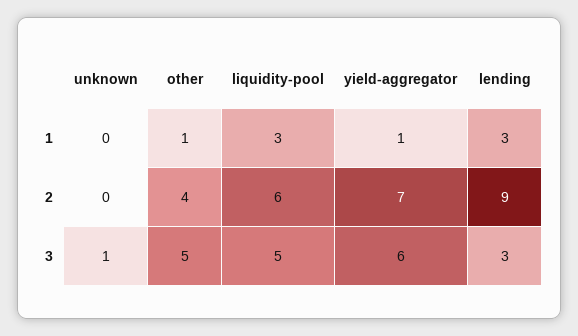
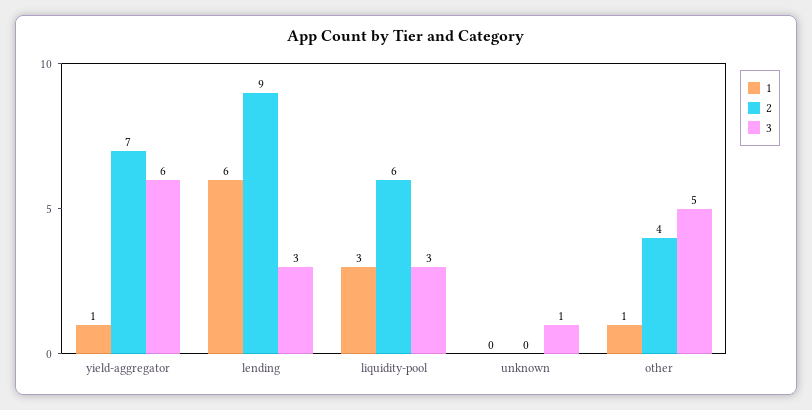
1, lending: 3 -> 6
3, liquidity-pool: 5 -> 3

